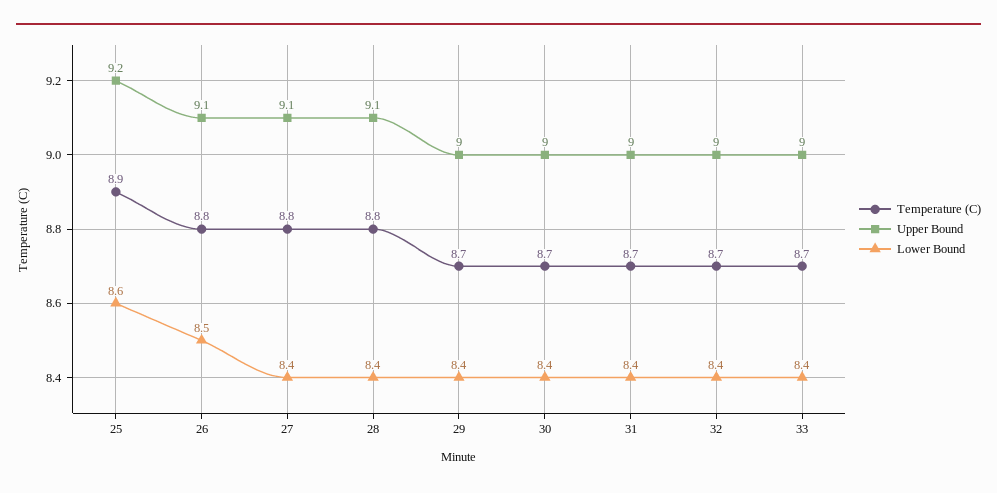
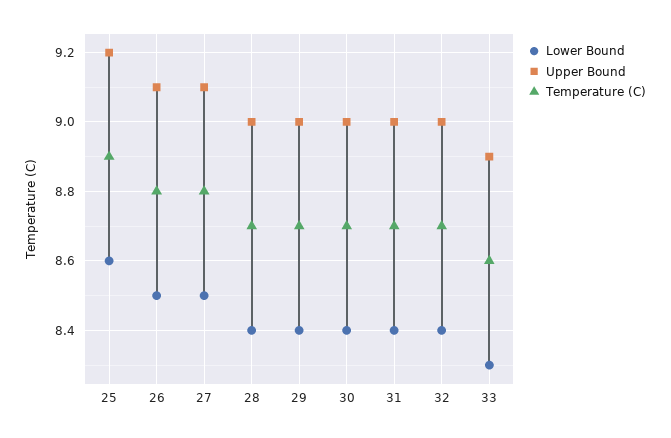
Lower Bound, 27: 8.4 -> 8.5
Temperature (C), 28: 8.8 -> 8.7
Upper Bound, 28: 9.1 -> 9
Temperature (C), 33: 8.7 -> 8.6
Upper Bound, 33: 9 -> 8.9
Lower Bound, 33: 8.4 -> 8.3

